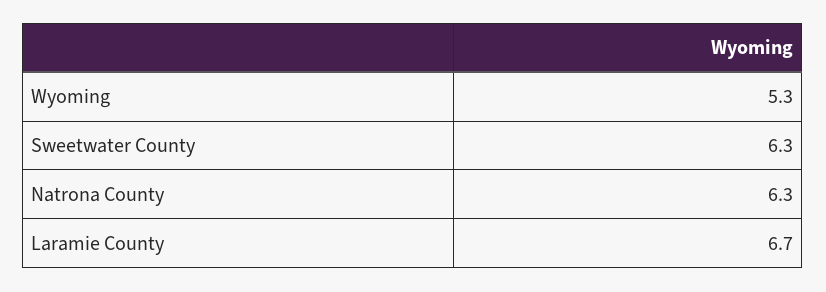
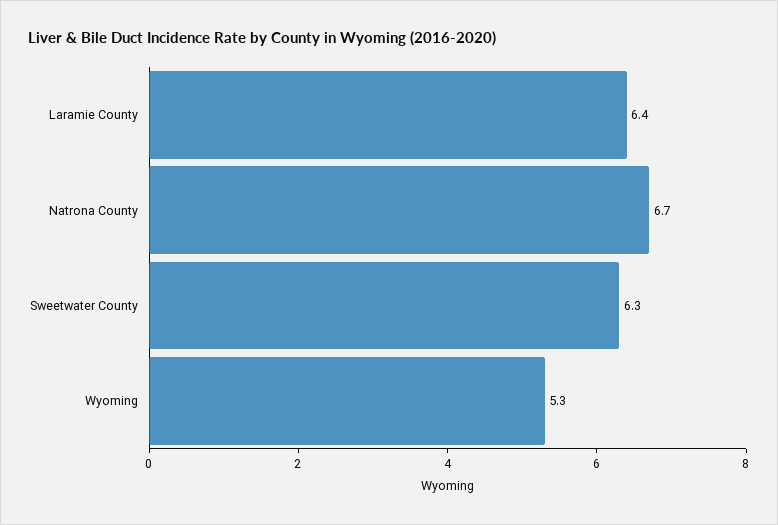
Natrona County: 6.3 -> 6.7
Laramie County: 6.7 -> 6.4

